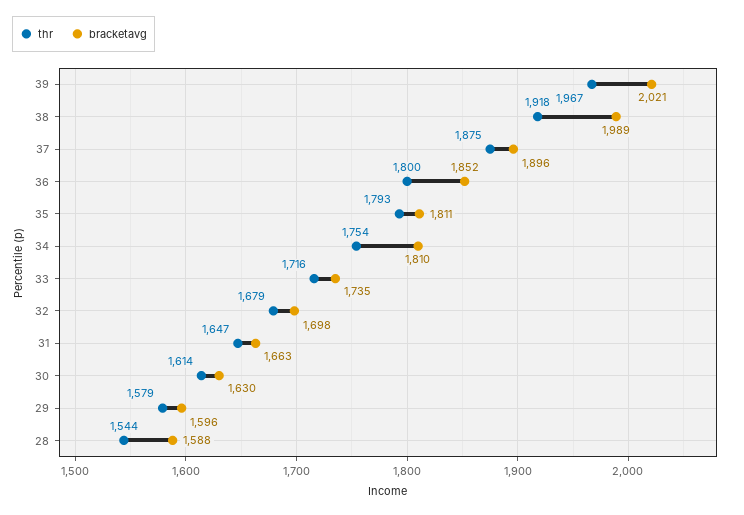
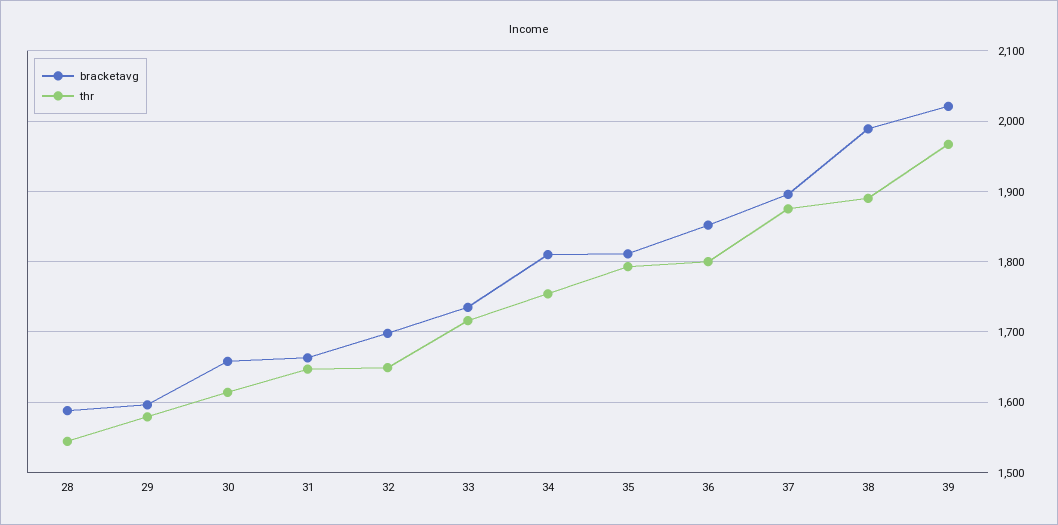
thr, 38: 1918 -> 1890
thr, 32: 1679 -> 1650
bracketavg, 30: 1630 -> 1660

